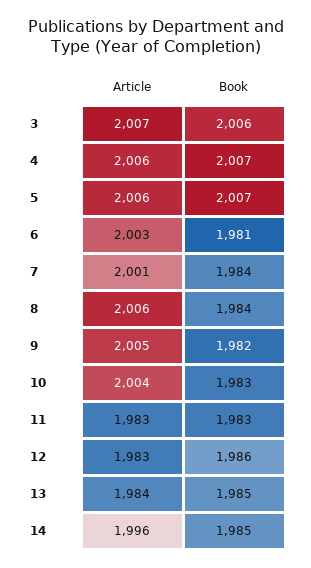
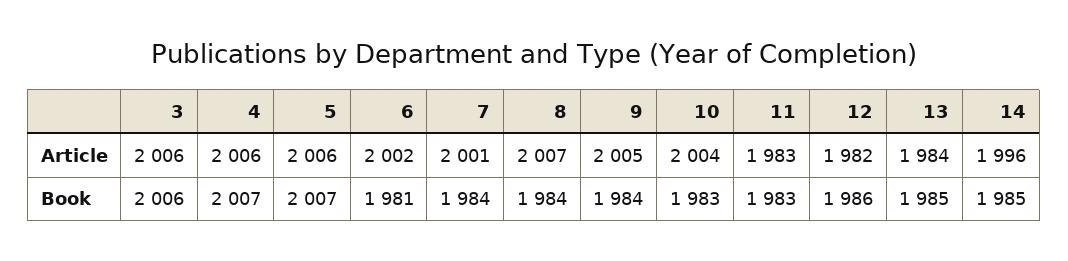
Article, 3: 2007 -> 2006
Article, 6: 2003 -> 2002
Article, 8: 2006 -> 2007
Book, 9: 1982 -> 1984
Article, 12: 1983 -> 1982

